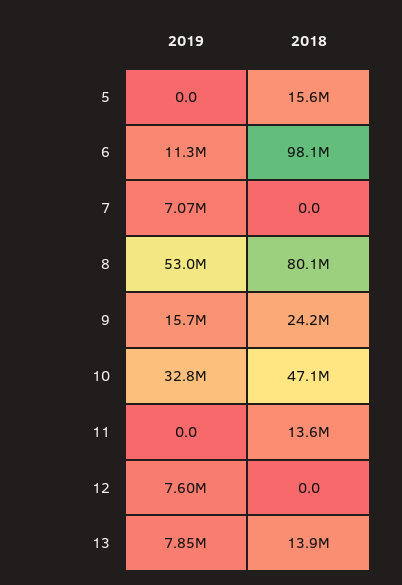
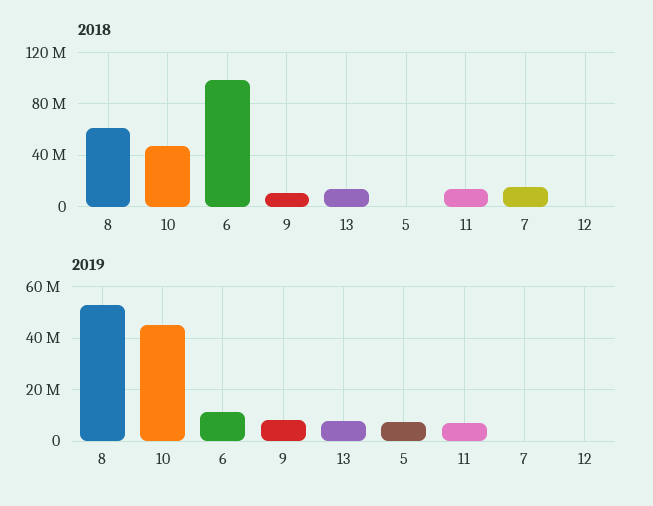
2019, 5: 0 -> 7500000
2018, 5: 15600000 -> 0
2019, 7: 7070000 -> 0
2018, 7: 0 -> 15000000
2018, 8: 80100000 -> 60000000
2019, 9: 15700000 -> 7500000
2018, 9: 24200000 -> 10000000
2019, 10: 32800000 -> 45000000
2019, 11: 0 -> 7500000
2019, 12: 7600000 -> 0

